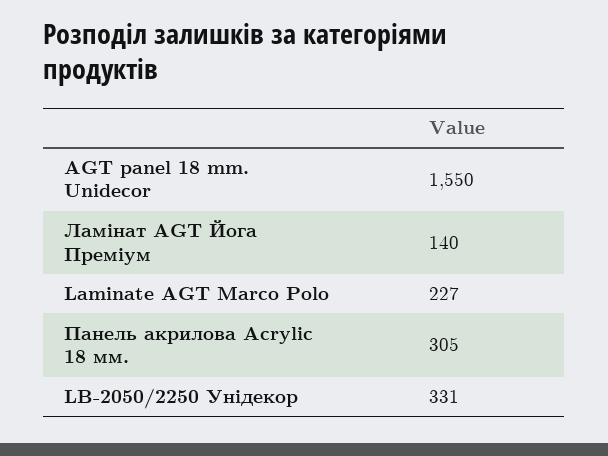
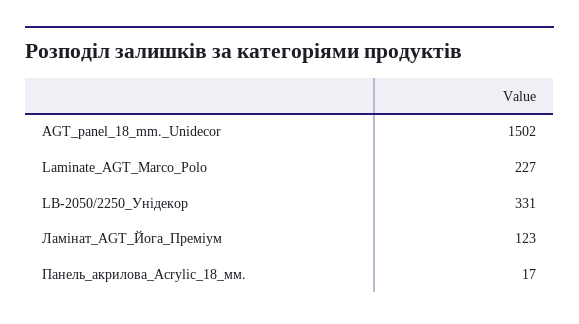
AGT panel 18 mm. Unidecor: 1550 -> 1502
Ламінат AGT Йога Преміум: 140 -> 123
Панель акрилова Acrylic 18 мм.: 305 -> 17

